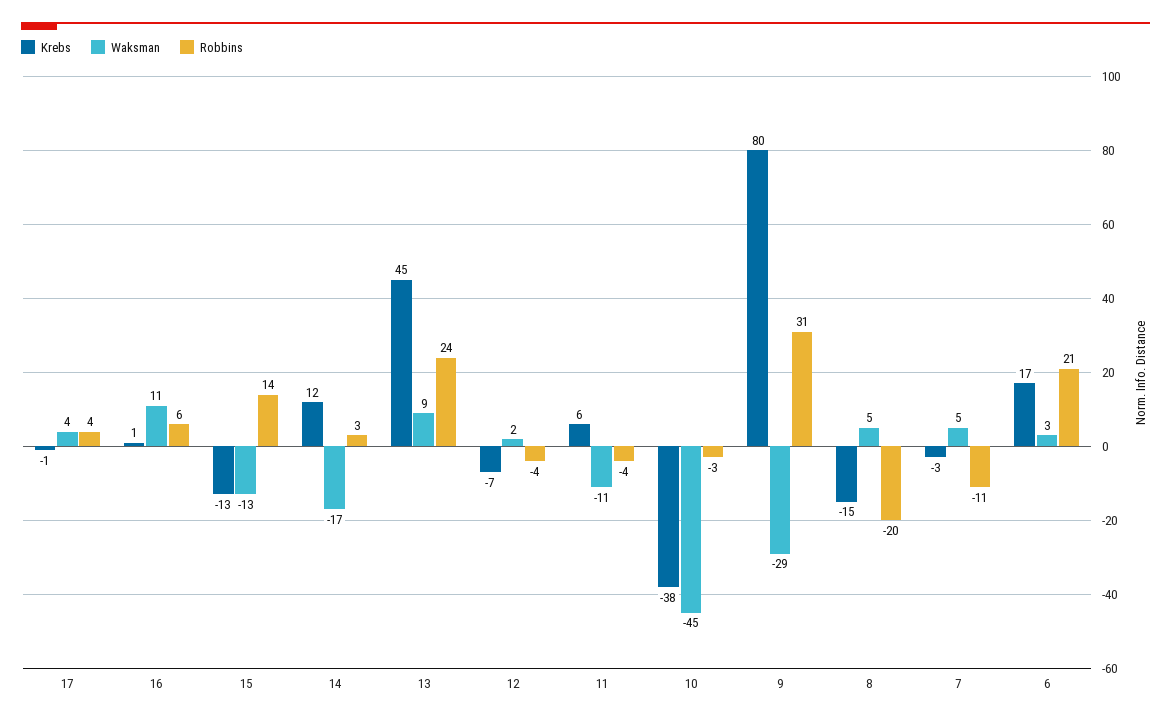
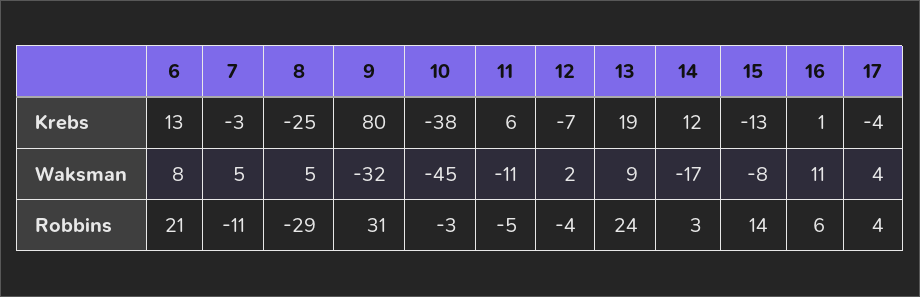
Krebs, 17: -1 -> -4
Waksman, 15: -13 -> -8
Krebs, 13: 45 -> 19
Robbins, 11: -4 -> -5
Waksman, 9: -29 -> -32
Krebs, 8: -15 -> -25
Robbins, 8: -20 -> -29
Krebs, 6: 17 -> 13
Waksman, 6: 3 -> 8

